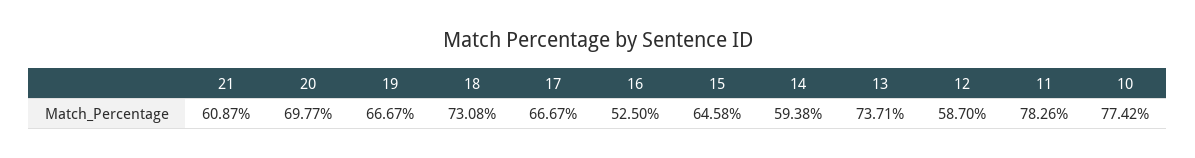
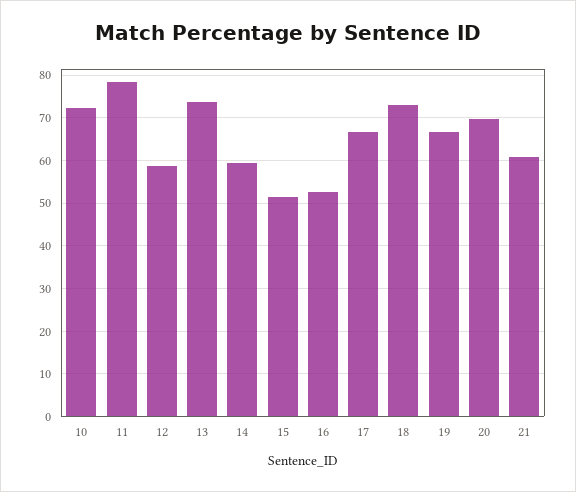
15: 64.58 -> 52
10: 77.42 -> 72

